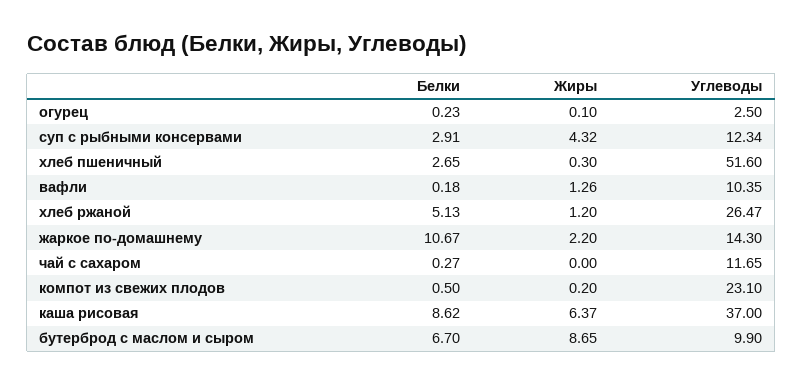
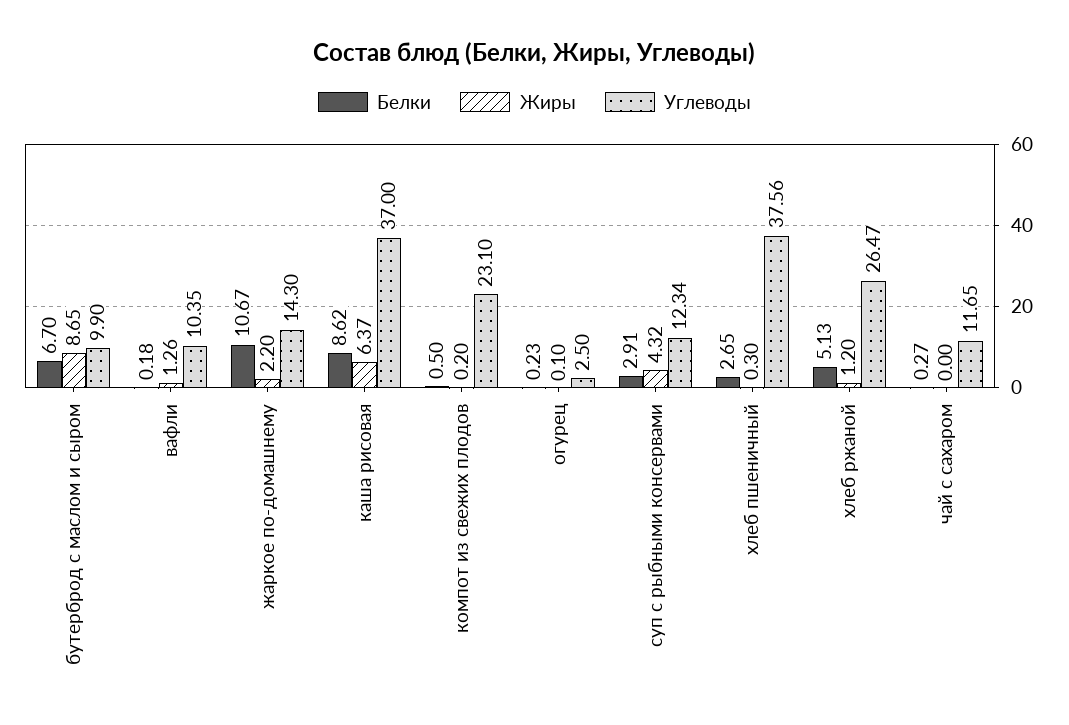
Углеводы, хлеб пшеничный: 51.6 -> 37.56

